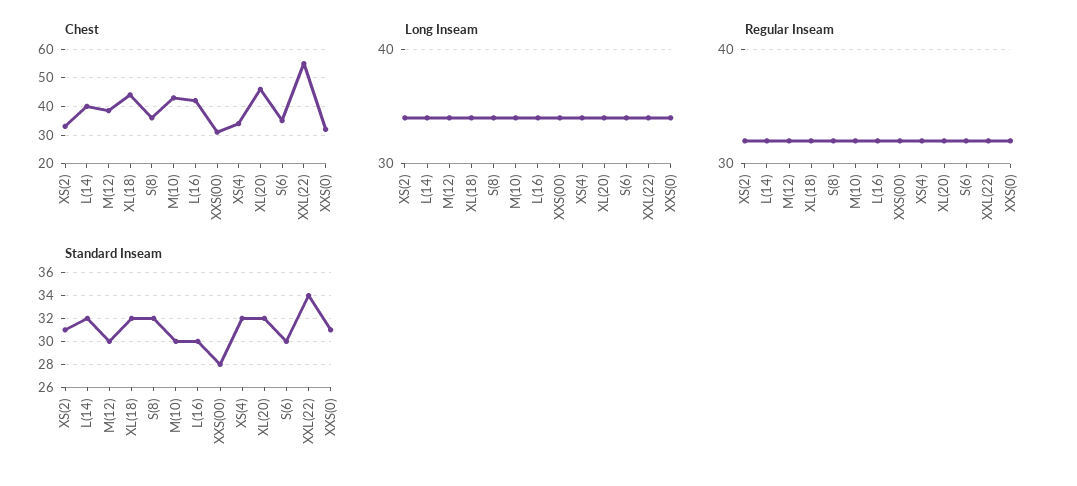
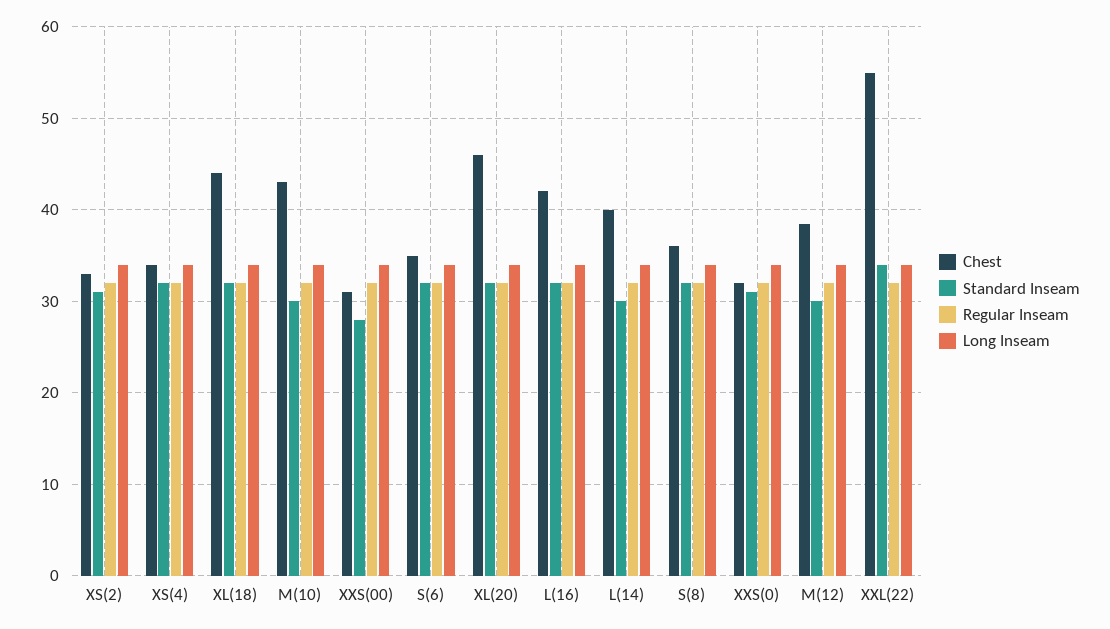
Standard Inseam, L(14): 32 -> 30
Standard Inseam, L(16): 30 -> 32
Standard Inseam, S(6): 30 -> 32

